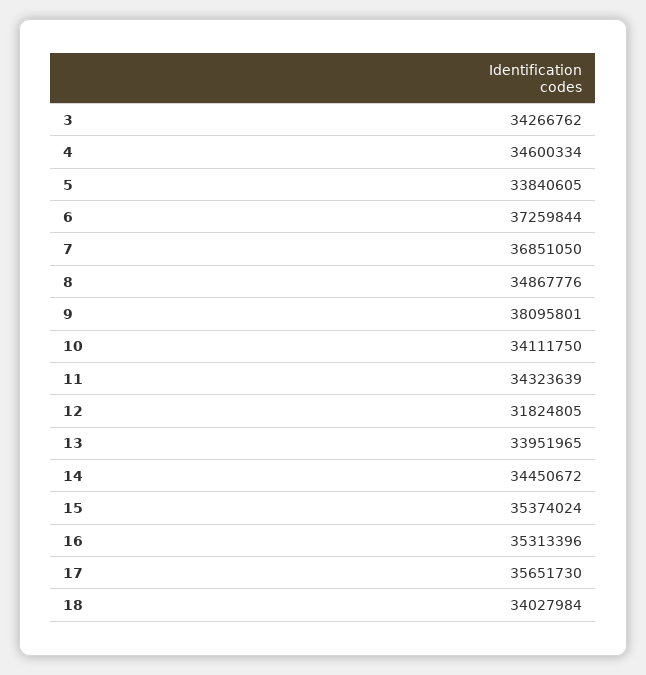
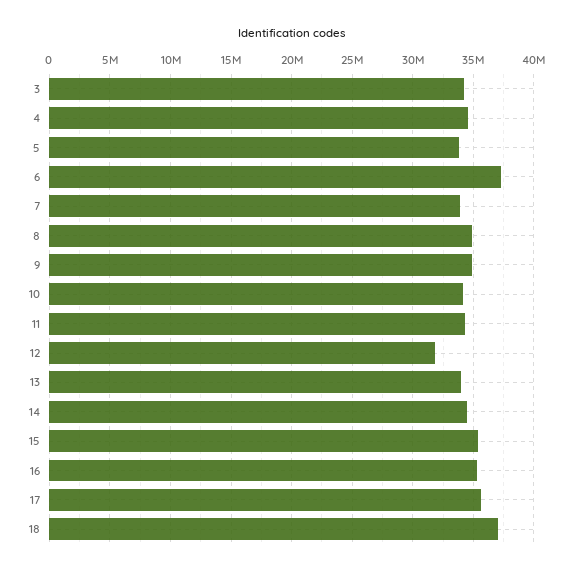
7: 36851050 -> 34000000
9: 38095801 -> 35000000
18: 34027984 -> 37000000

